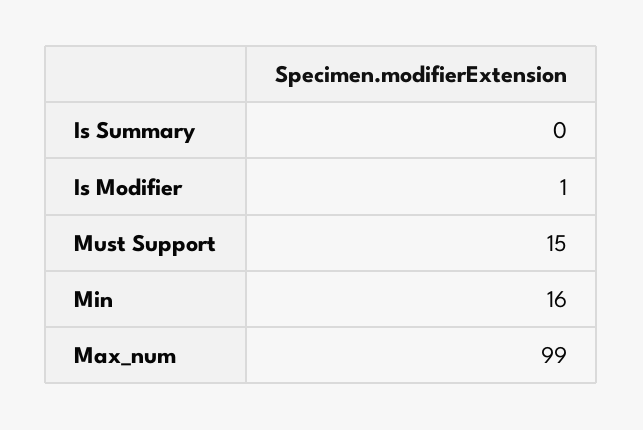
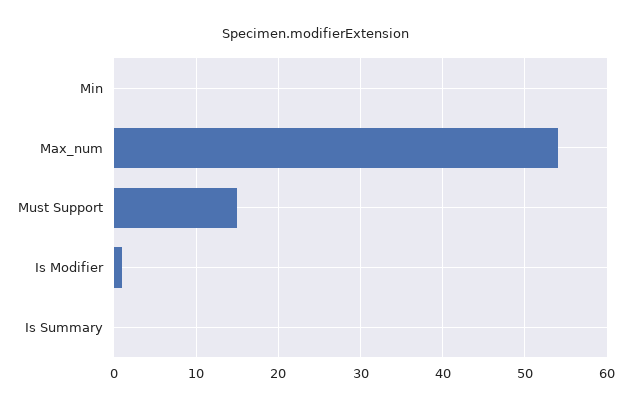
Min: 16 -> 0
Max_num: 99 -> 54

